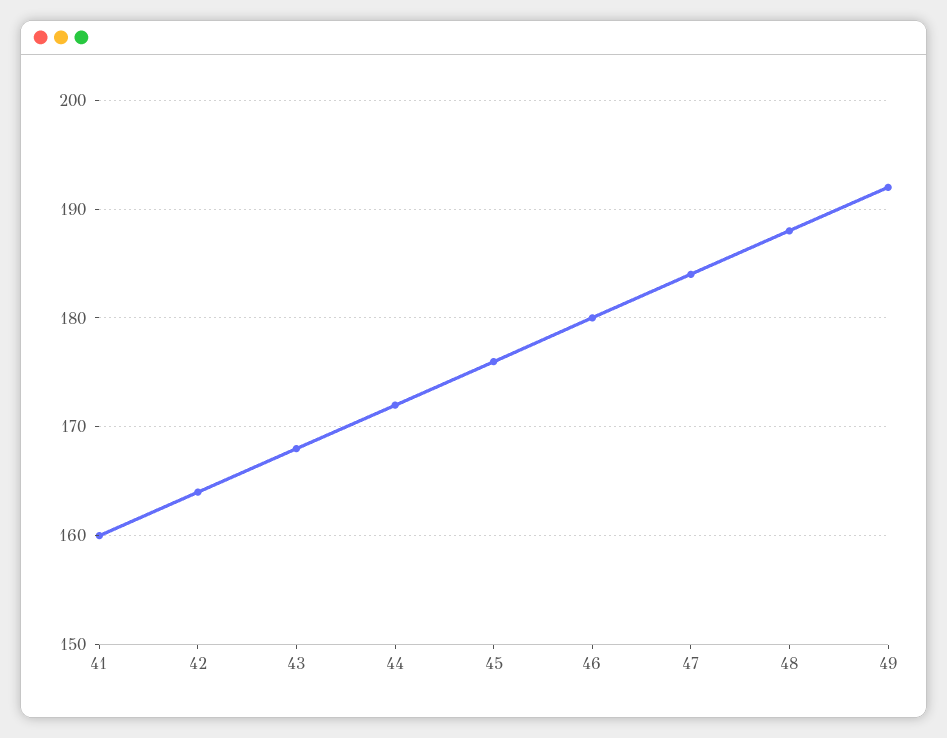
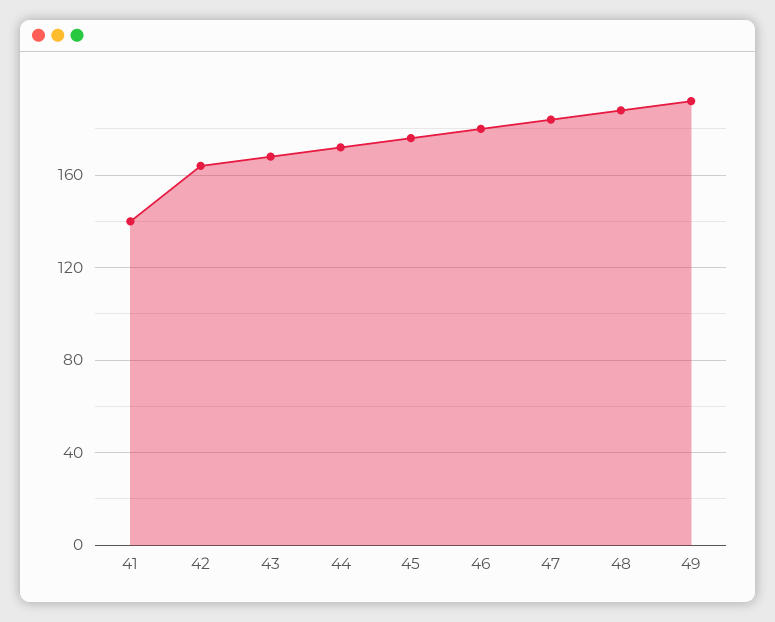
41: 160 -> 140

